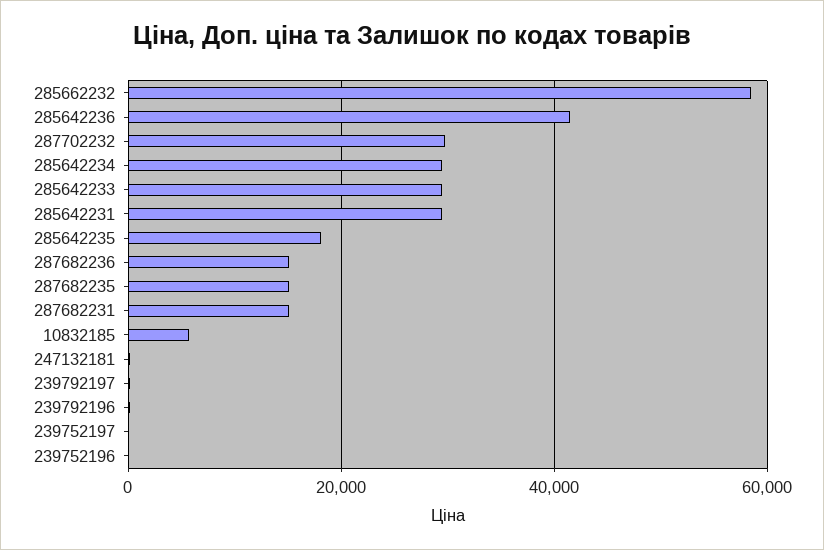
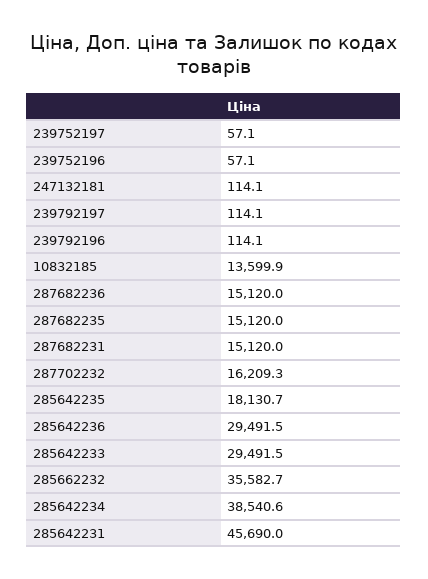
285662232: 58000 -> 35582.7
285642236: 42000 -> 29491.5
287702232: 30000 -> 16209.3
285642234: 30000 -> 38540.6
285642231: 30000 -> 45690
10832185: 6000 -> 13599.9

